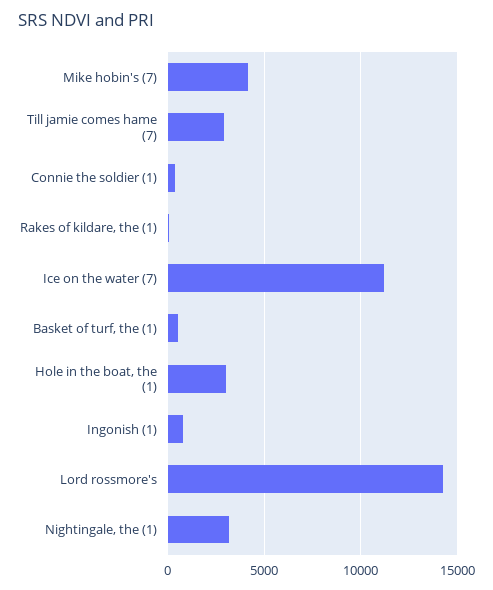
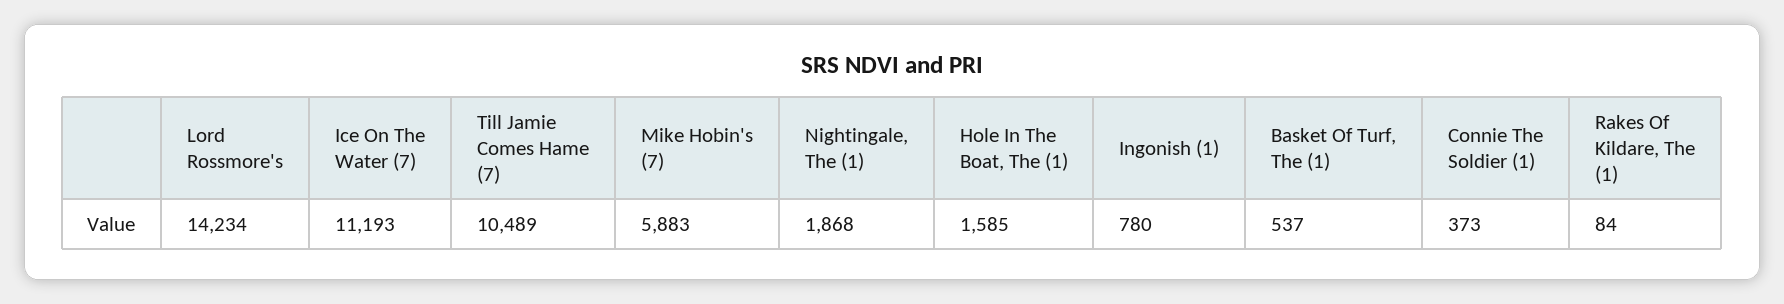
Mike hobin's (7): 4000 -> 5883
Till jamie comes hame (7): 3000 -> 10489
Hole in the boat, the (1): 3000 -> 1585
Nightingale, the (1): 3000 -> 1868

